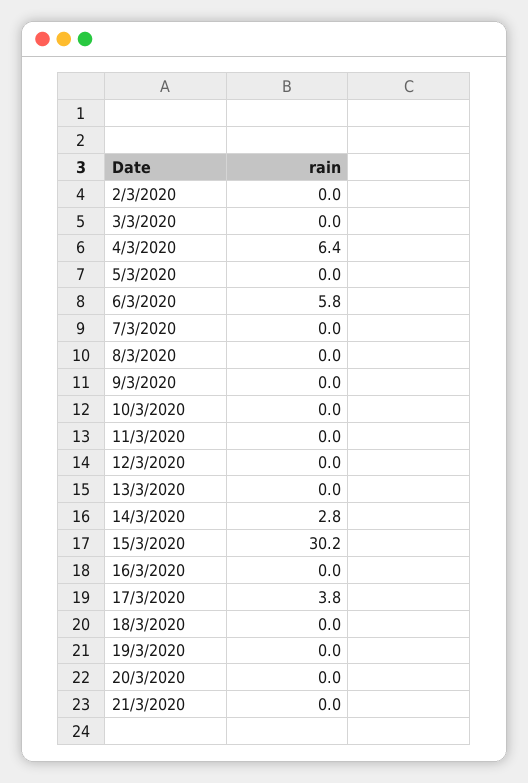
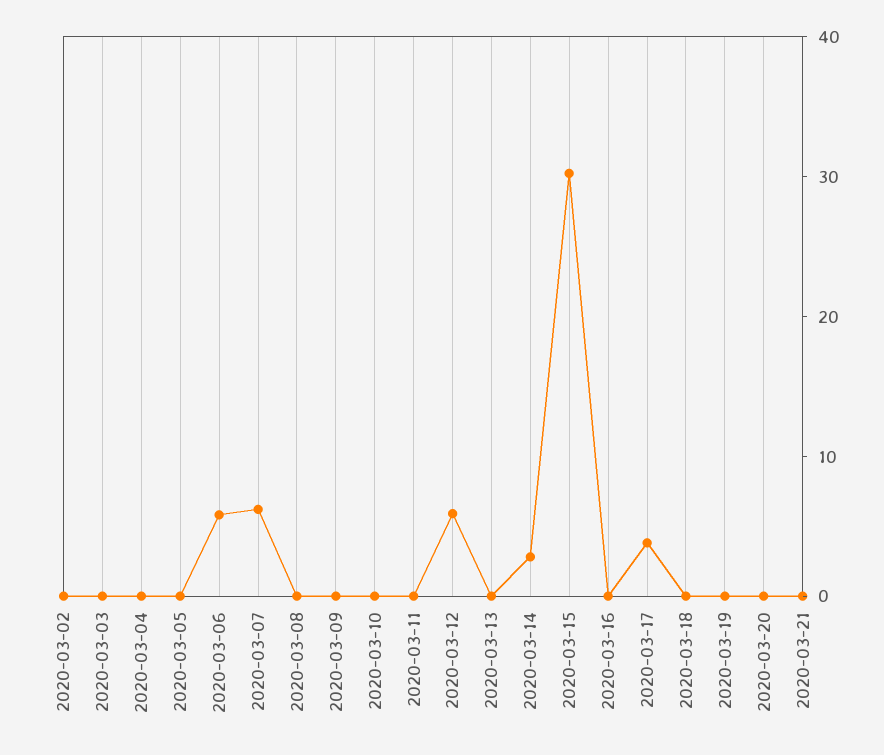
4/3/2020: 6.4 -> 0
7/3/2020: 0 -> 6
12/3/2020: 0 -> 6

